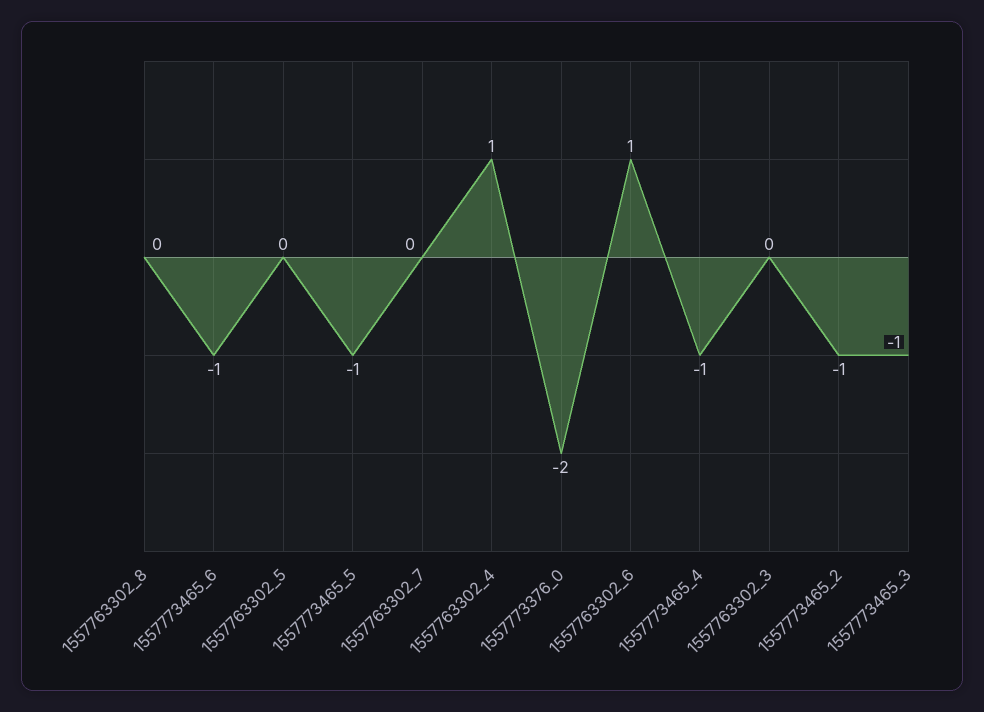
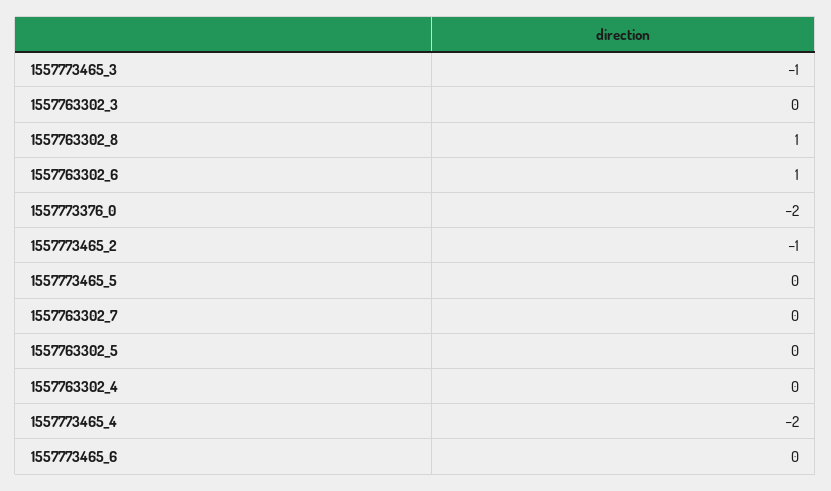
1557763302_8: 0 -> 1
1557773465_6: -1 -> 0
1557773465_5: -1 -> 0
1557763302_4: 1 -> 0
1557773465_4: -1 -> -2

